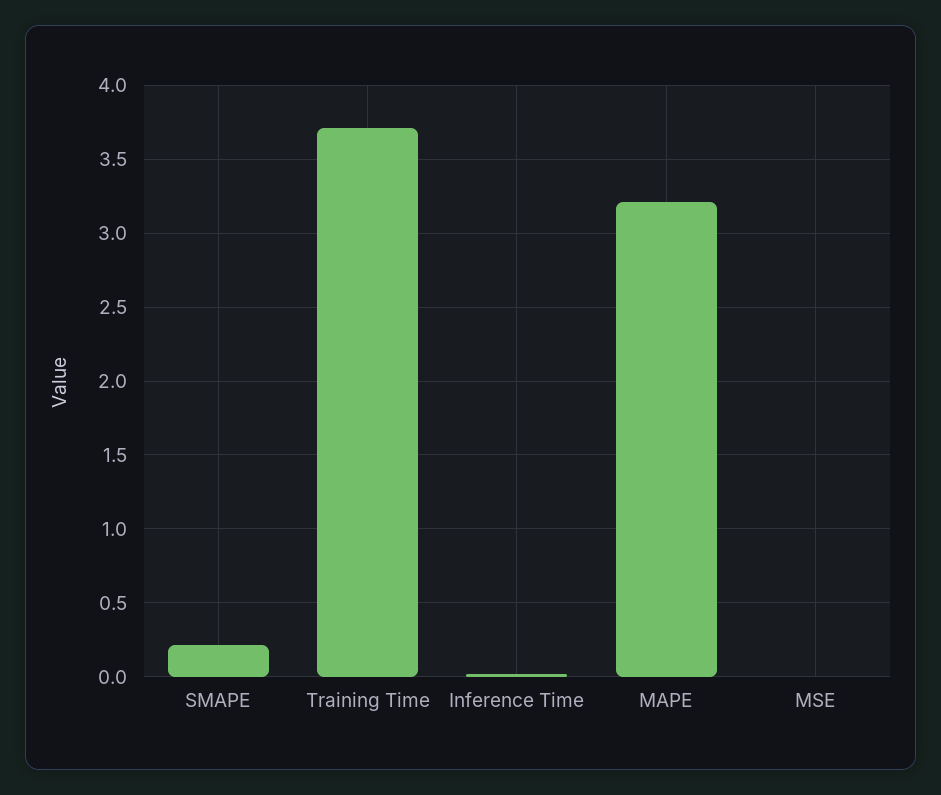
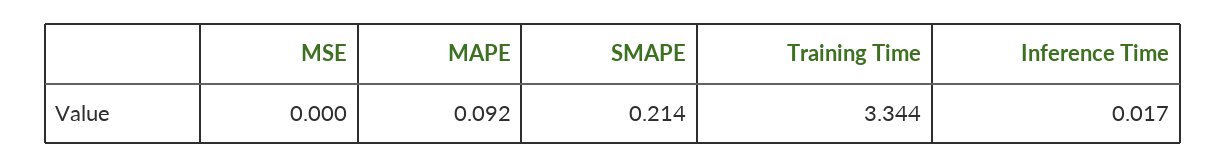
Training Time: 3.7 -> 3.344
MAPE: 3.2 -> 0.092

